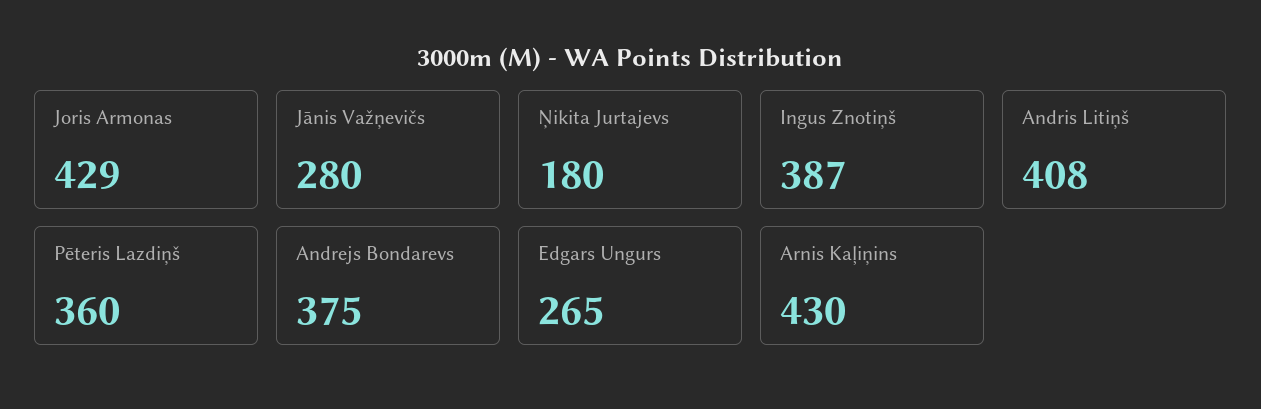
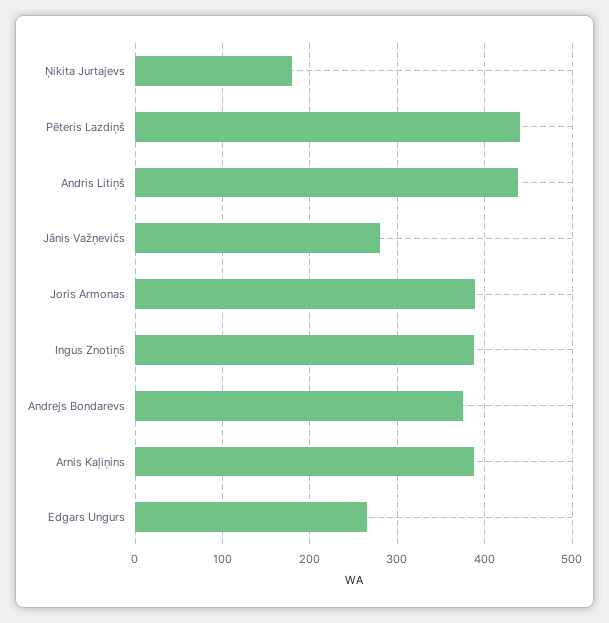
Joris Armonas: 429 -> 390
Andris Litiņš: 408 -> 440
Pēteris Lazdiņš: 360 -> 440
Arnis Kaļiņins: 430 -> 390

